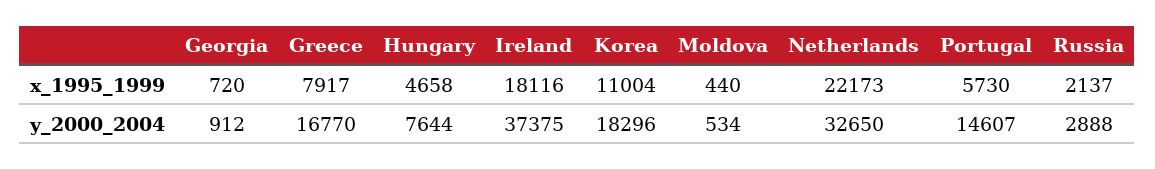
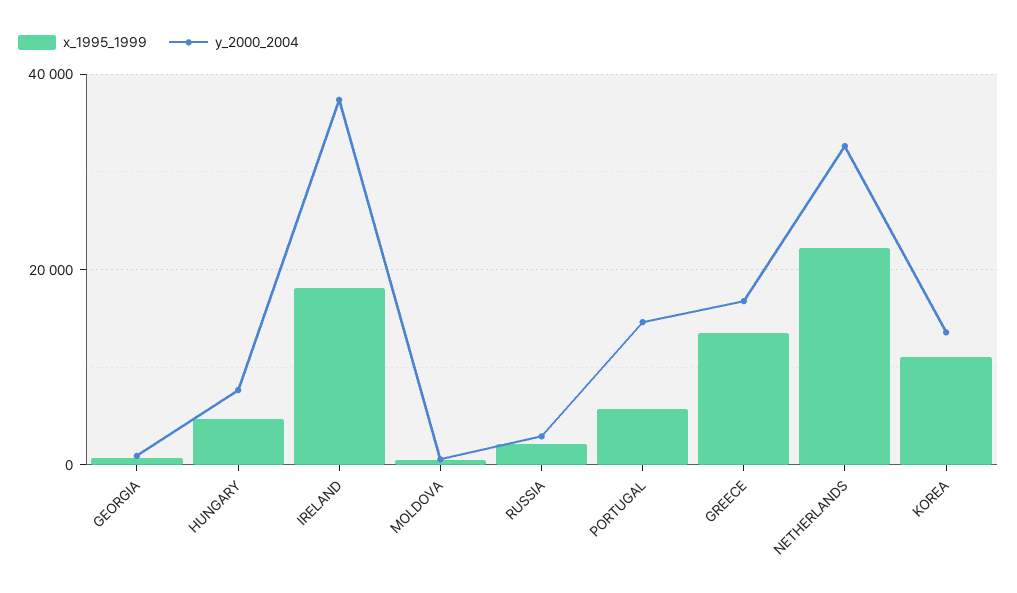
x_1995_1999, Greece: 7917 -> 14000
y_2000_2004, Korea: 18296 -> 14000

